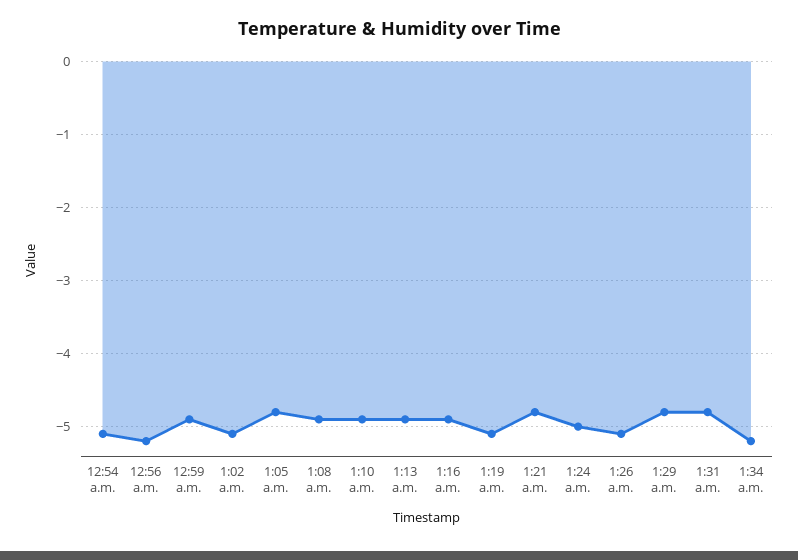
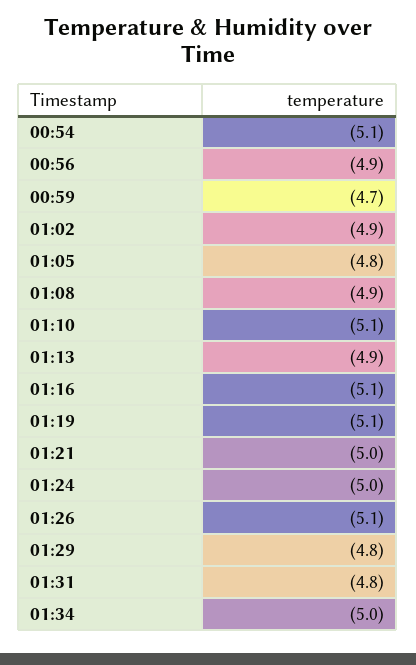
12:56 a.m.: -5.2 -> -4.9
12:59 a.m.: -4.9 -> -4.7
1:02 a.m.: -5.1 -> -4.9
1:10 a.m.: -4.9 -> -5.1
1:16 a.m.: -4.9 -> -5.1
1:21 a.m.: -4.8 -> -5
1:34 a.m.: -5.2 -> -5

